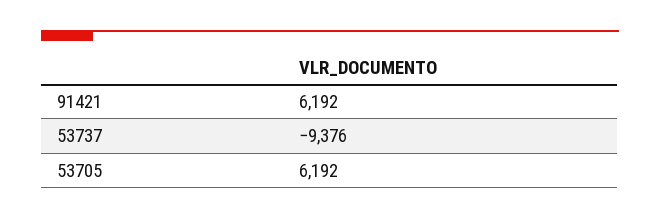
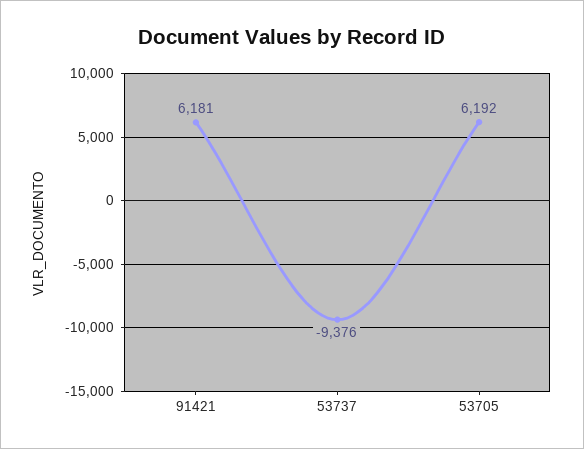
91421: 6192 -> 6181

